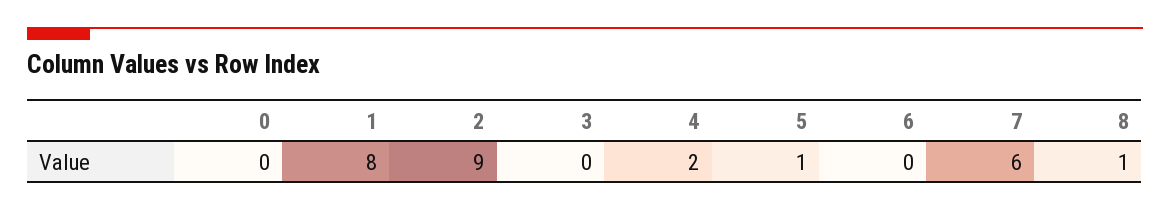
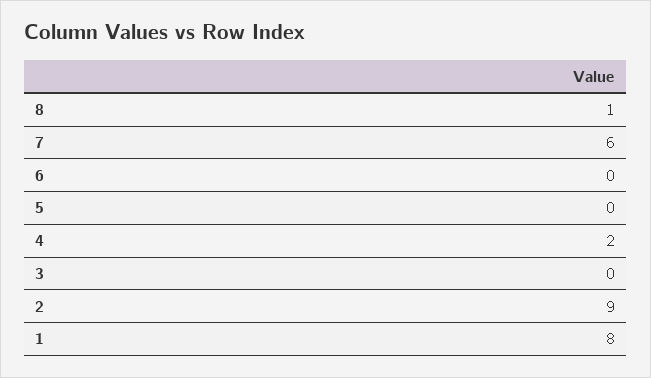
0: 0 -> none
5: 1 -> 0

